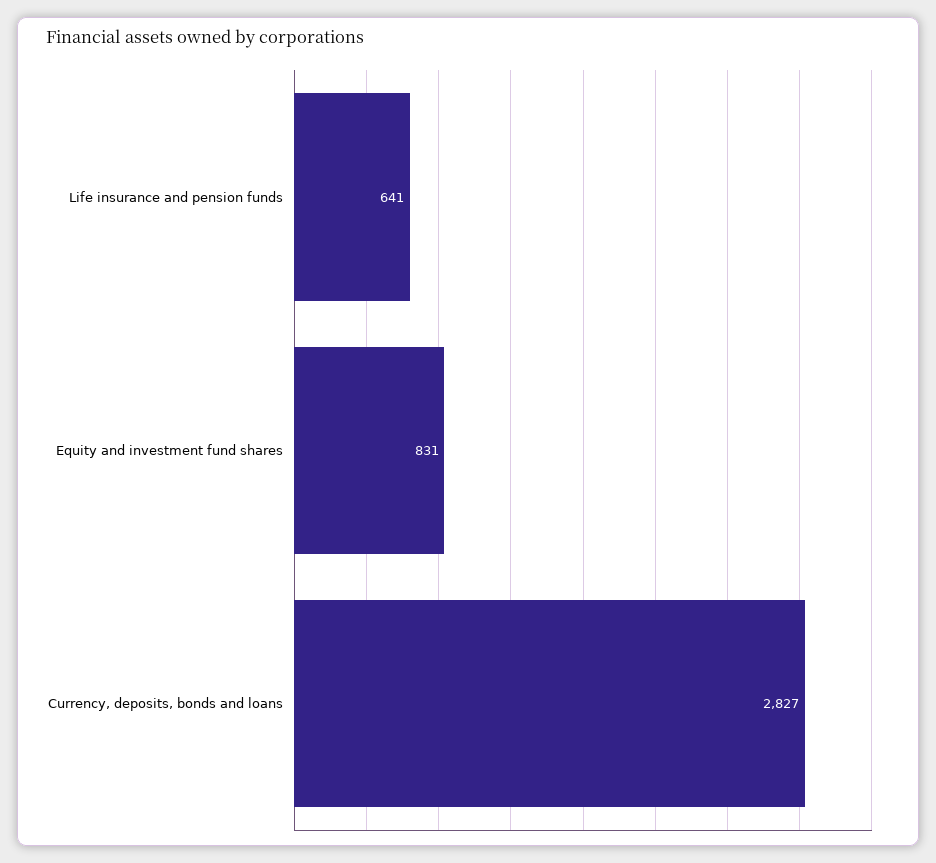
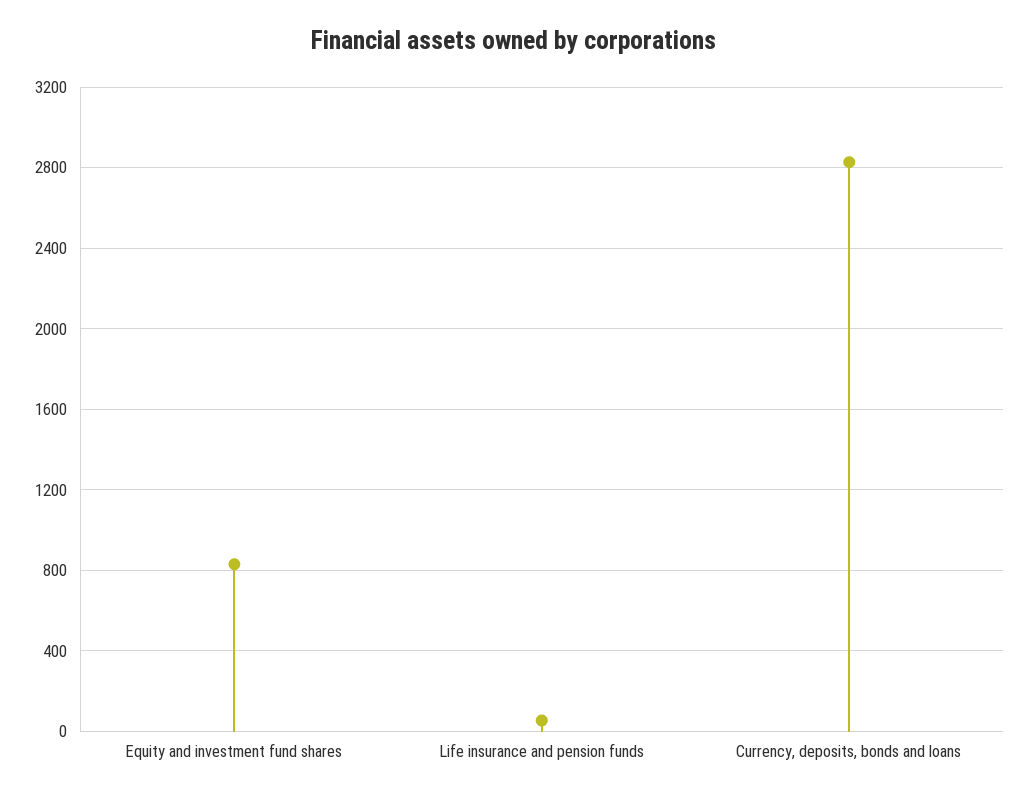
Life insurance and pension funds: 641 -> 50

